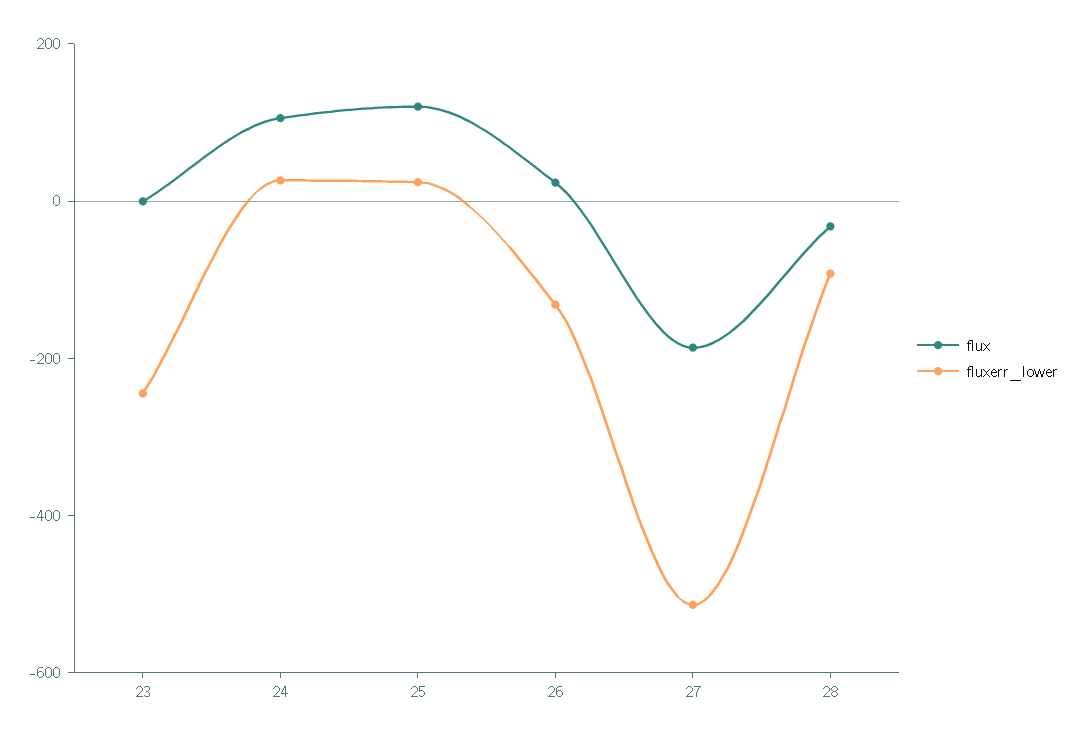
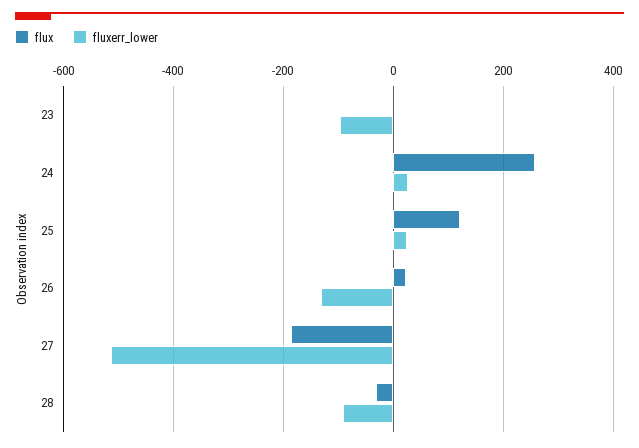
fluxerr_lower, 23: -250 -> -100
flux, 24: 100 -> 260

